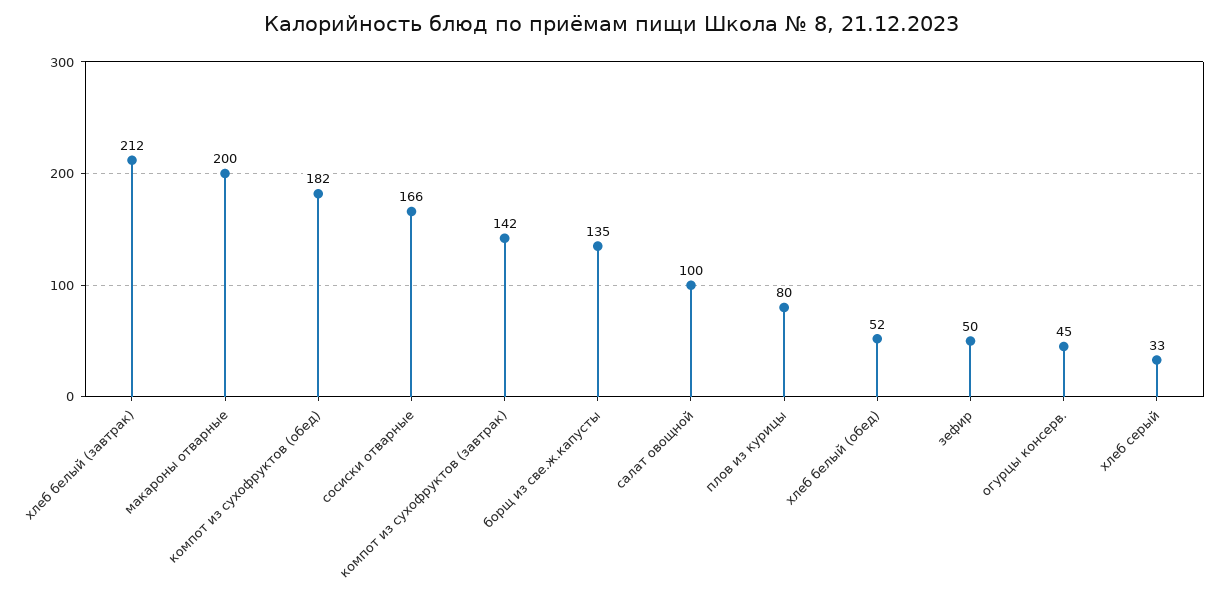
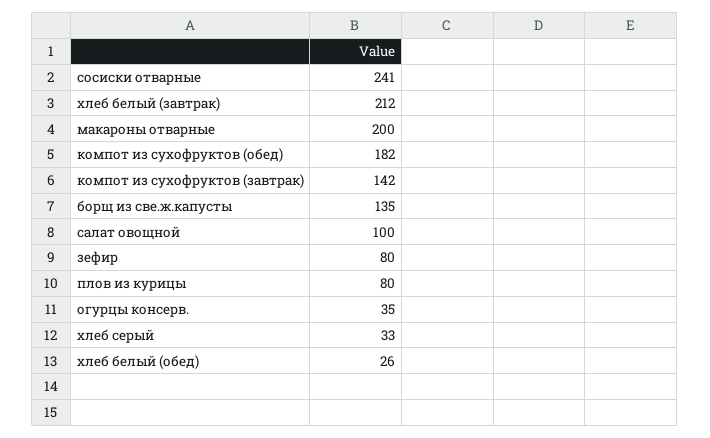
сосиски отварные: 166 -> 241
хлеб белый (обед): 52 -> 26
зефир: 50 -> 80
огурцы консерв.: 45 -> 35

